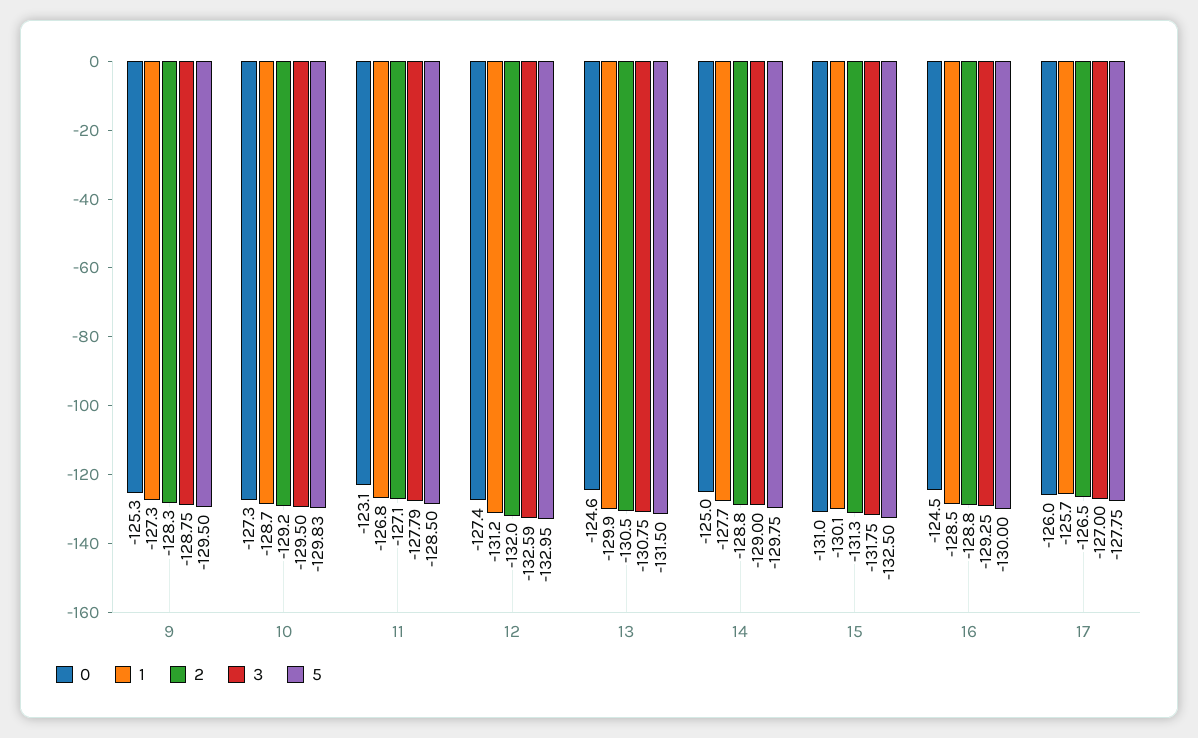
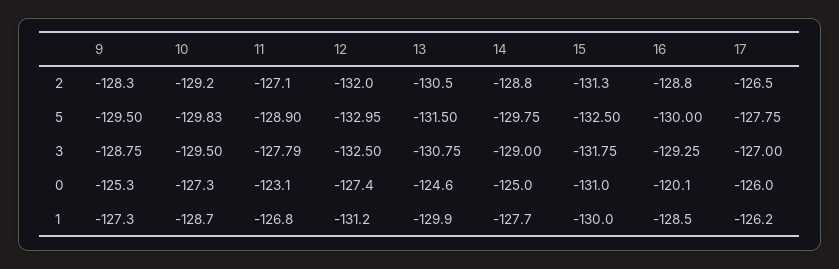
5, 11: -128.5 -> -128.9
3, 12: -132.59 -> -132.5
1, 15: -130.1 -> -130
0, 16: -124.5 -> -120.1
1, 17: -125.7 -> -126.2

